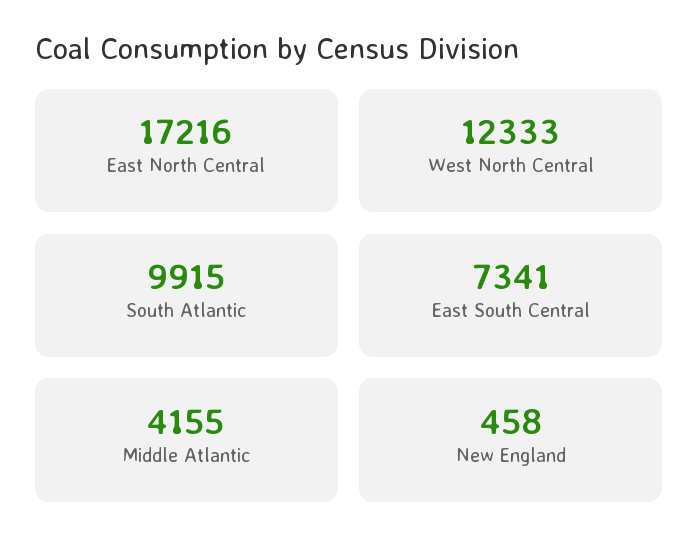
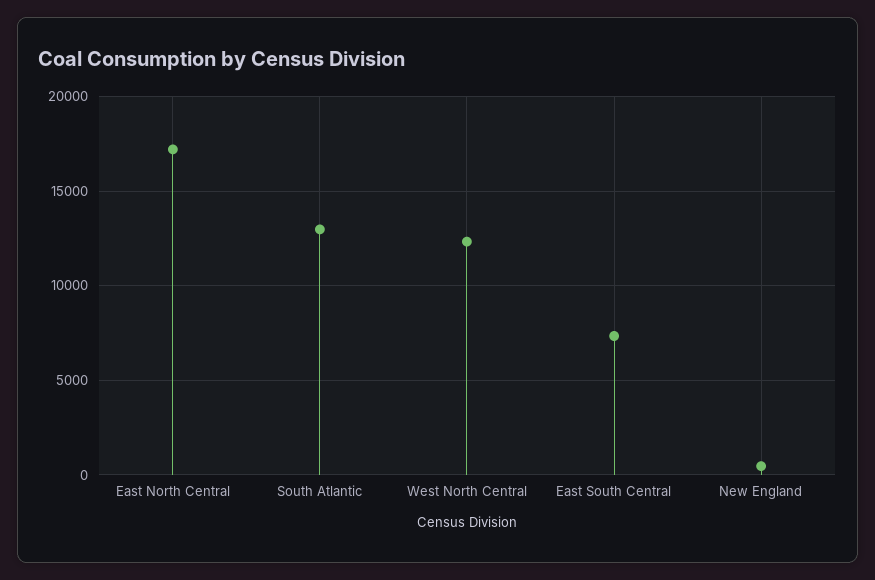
South Atlantic: 9915 -> 13000
Middle Atlantic: 4155 -> none

